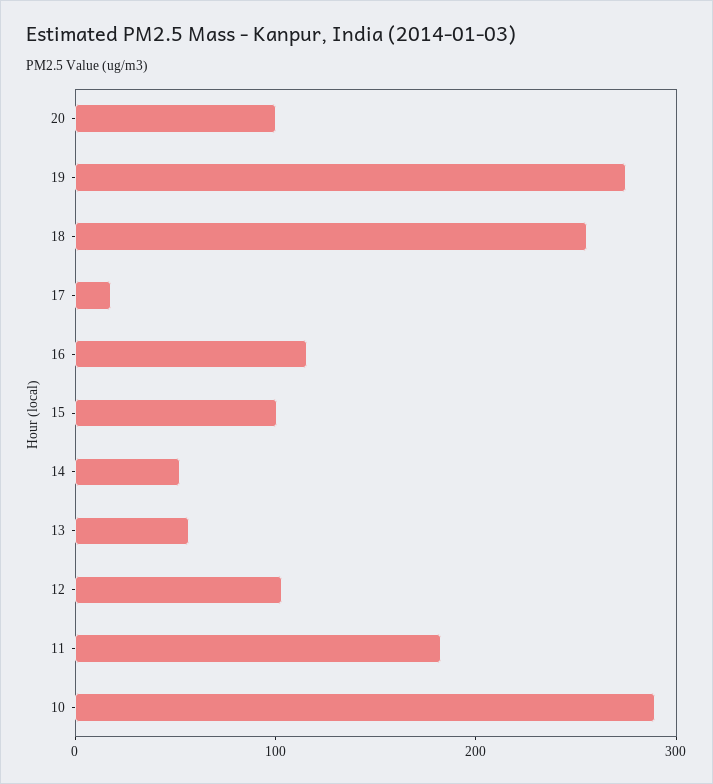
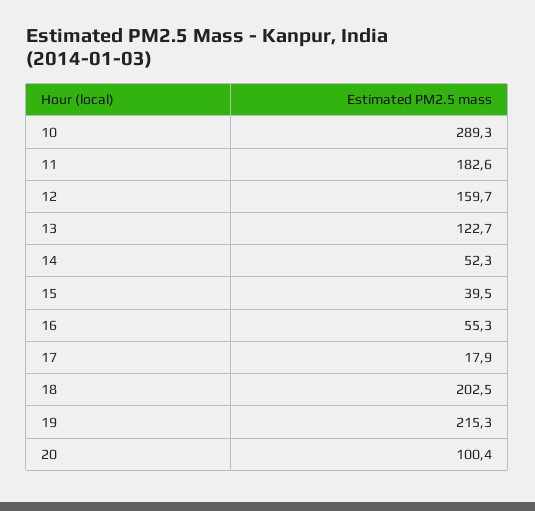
19: 280 -> 215.3
18: 260 -> 202.5
16: 120 -> 55.3
15: 100 -> 39.5
13: 60 -> 122.7
12: 100 -> 159.7

